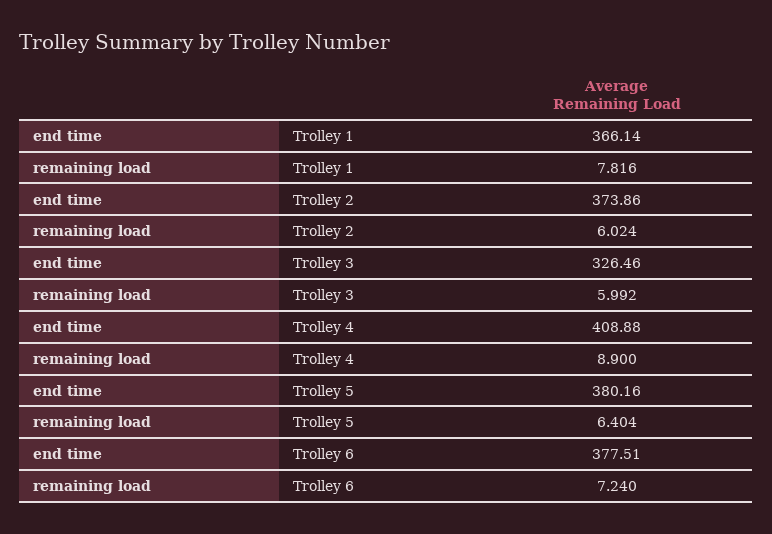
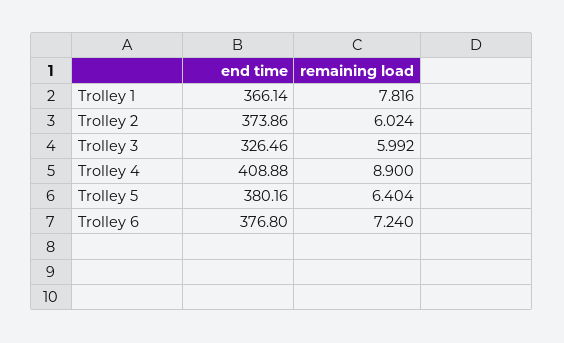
end time, Trolley 6: 377.51 -> 376.8

